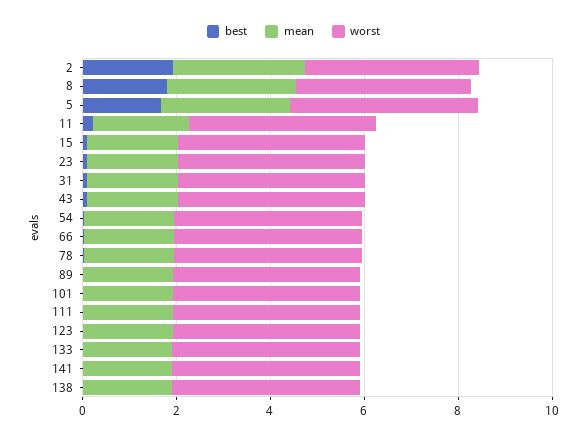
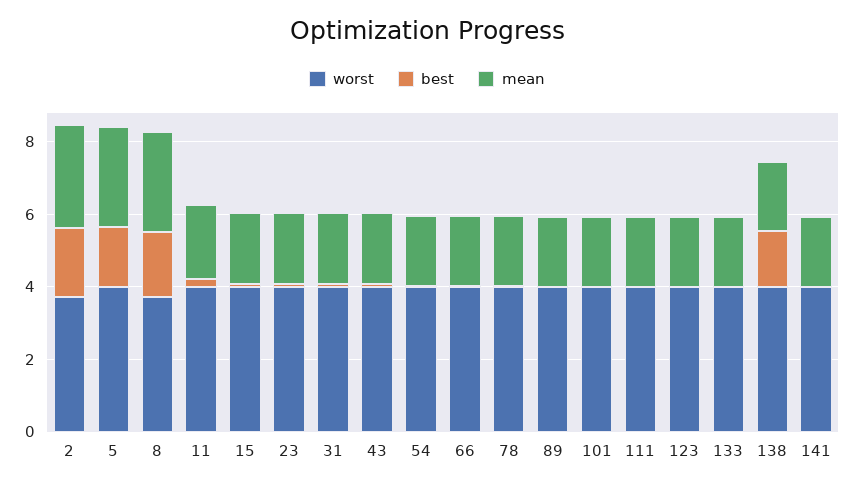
best, 138: 0 -> 1.5

